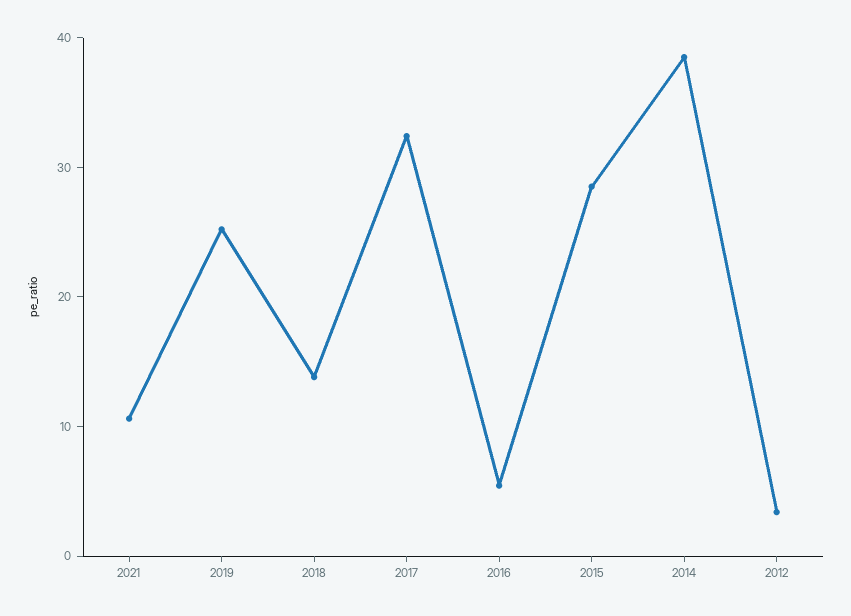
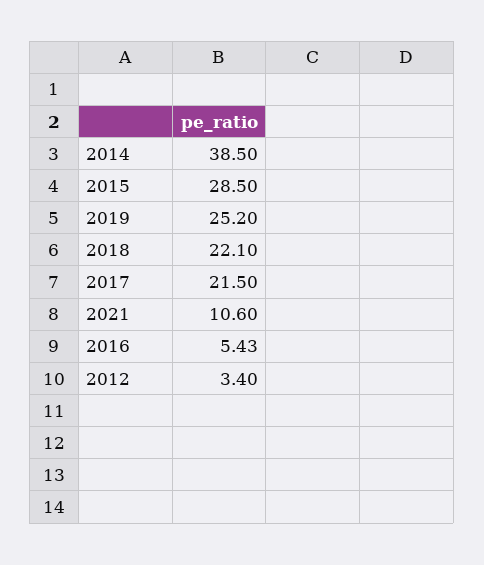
2018: 14 -> 22.1
2017: 32 -> 21.5

